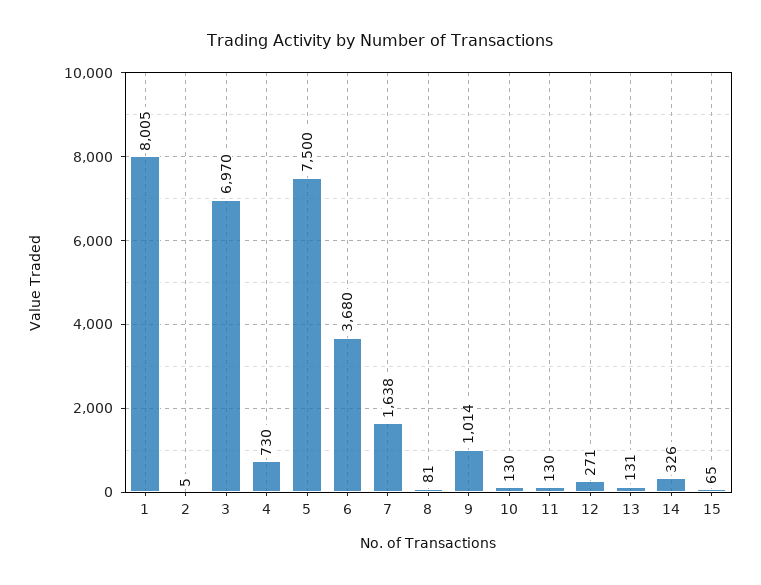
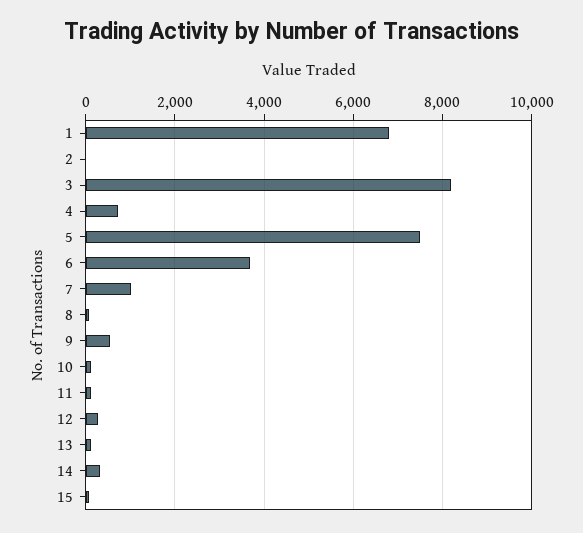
1: 8005 -> 6800
3: 6970 -> 8200
7: 1638 -> 1000
9: 1014 -> 600

